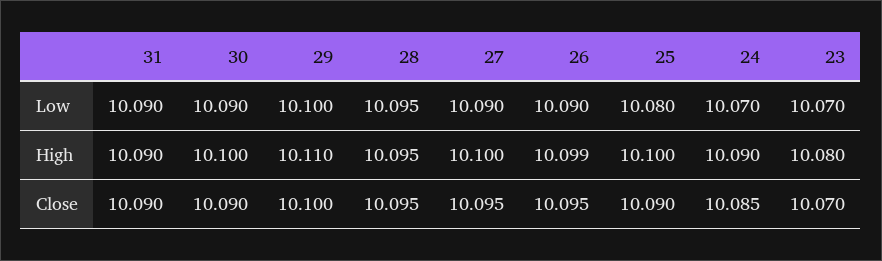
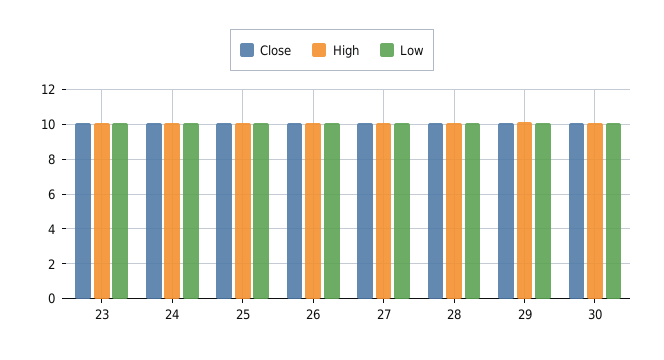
Low, 31: 10.09 -> none
High, 31: 10.09 -> none
Close, 31: 10.09 -> none

